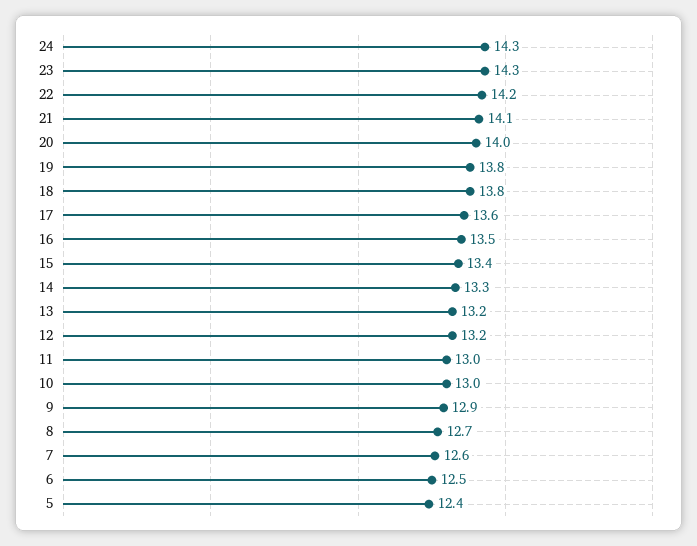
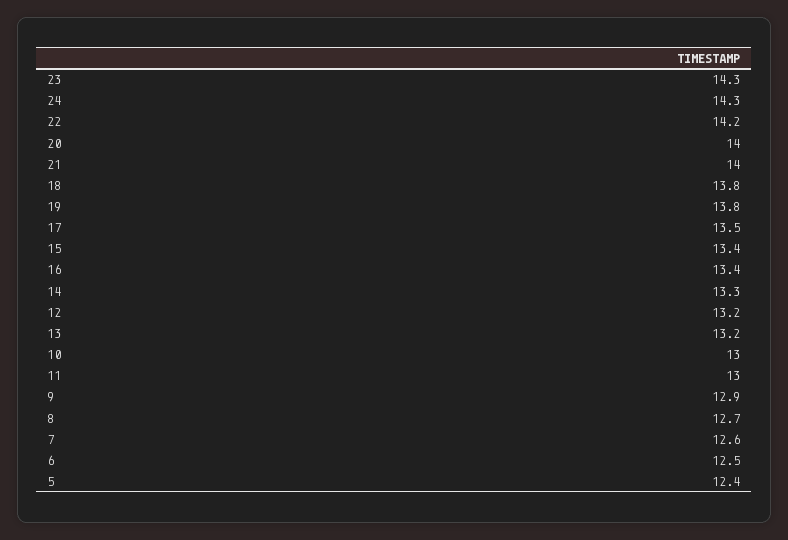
21: 14.1 -> 14
17: 13.6 -> 13.5
16: 13.5 -> 13.4

